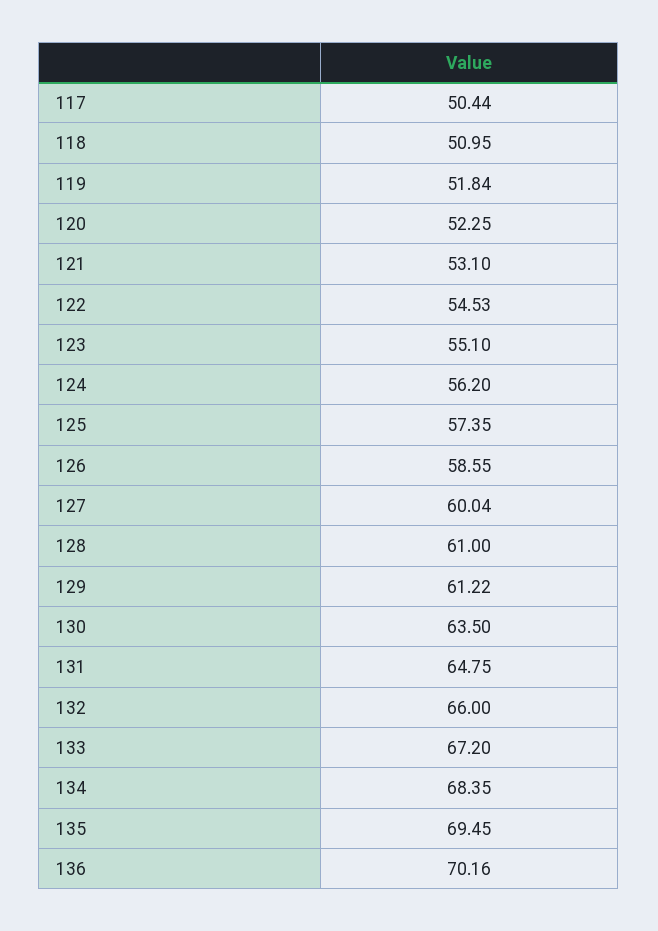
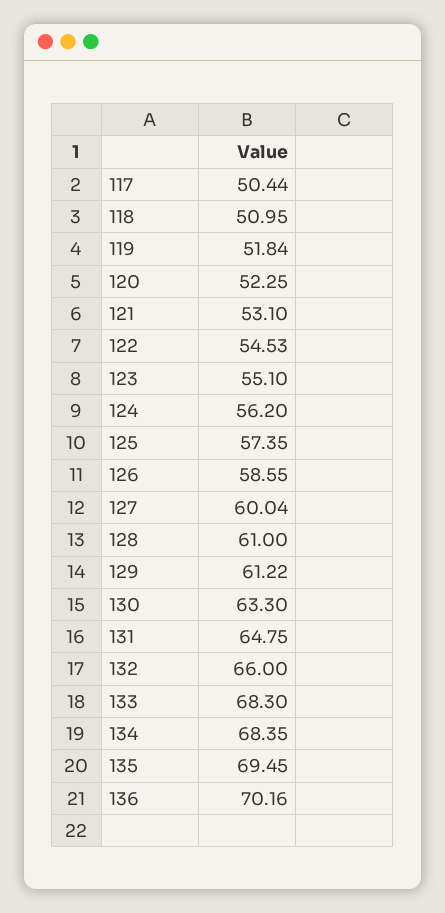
130: 63.5 -> 63.3
133: 67.2 -> 68.3

